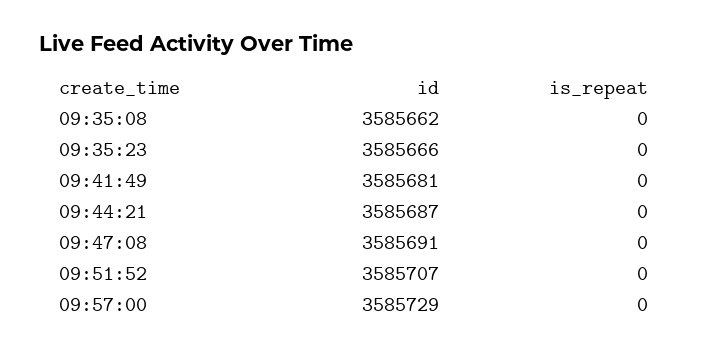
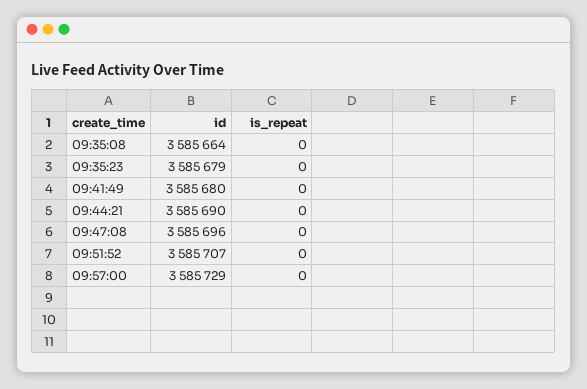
id, 09:35:08: 3585662 -> 3585664
id, 09:35:23: 3585666 -> 3585679
id, 09:41:49: 3585681 -> 3585680
id, 09:44:21: 3585687 -> 3585690
id, 09:47:08: 3585691 -> 3585696

